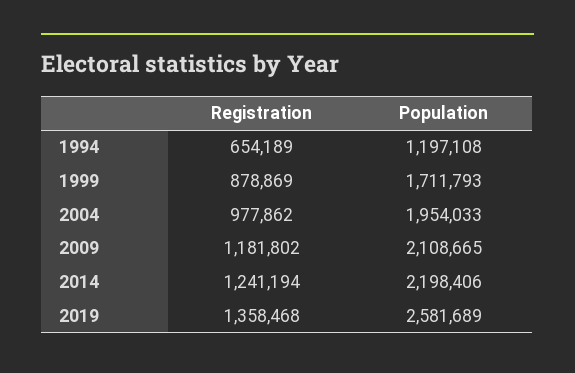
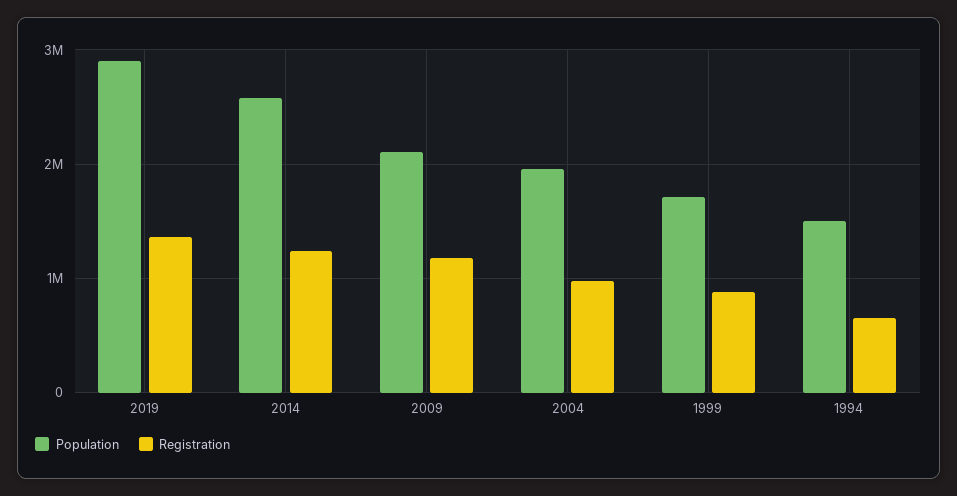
Population, 1994: 1197108 -> 1500000
Population, 2014: 2198406 -> 2600000
Population, 2019: 2581689 -> 2900000

